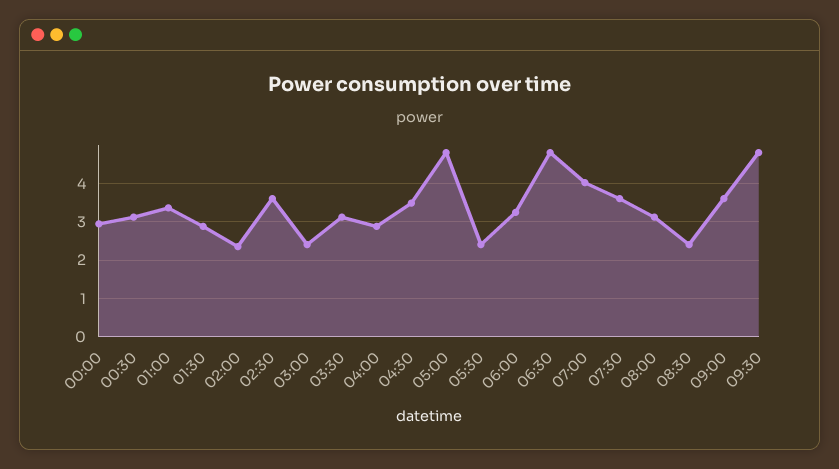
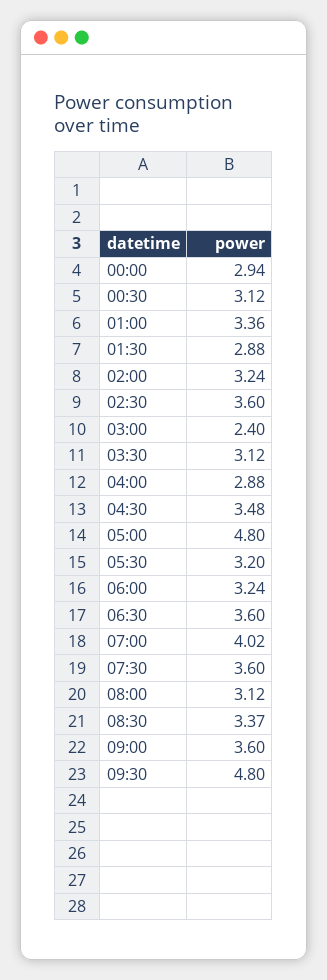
02:00: 2.4 -> 3.24
05:30: 2.4 -> 3.2
06:30: 4.8 -> 3.6
08:30: 2.4 -> 3.37

